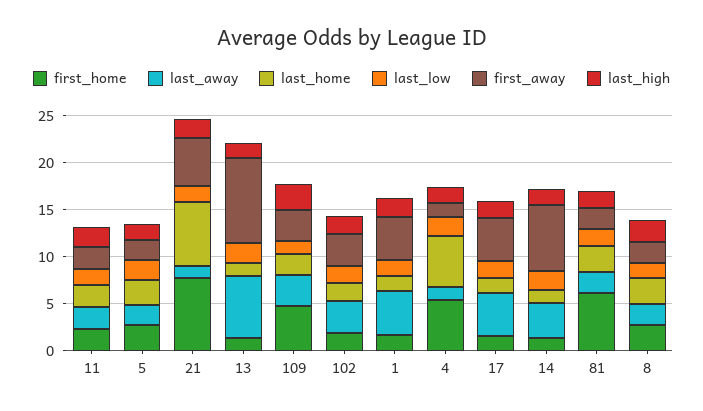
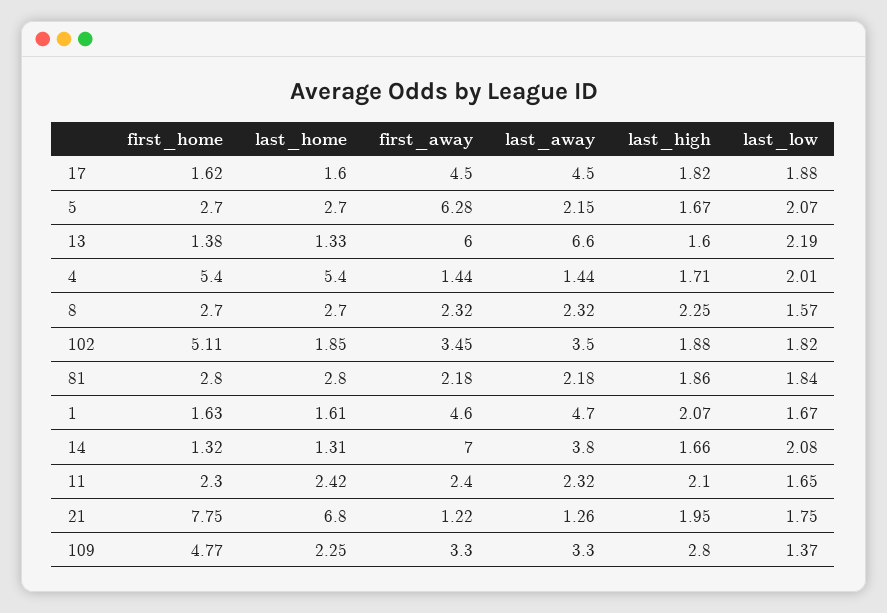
first_away, 5: 2 -> 6.28
first_away, 21: 5 -> 1.22
first_away, 13: 9 -> 6
first_home, 102: 2 -> 5.11
first_home, 81: 6 -> 2.8

